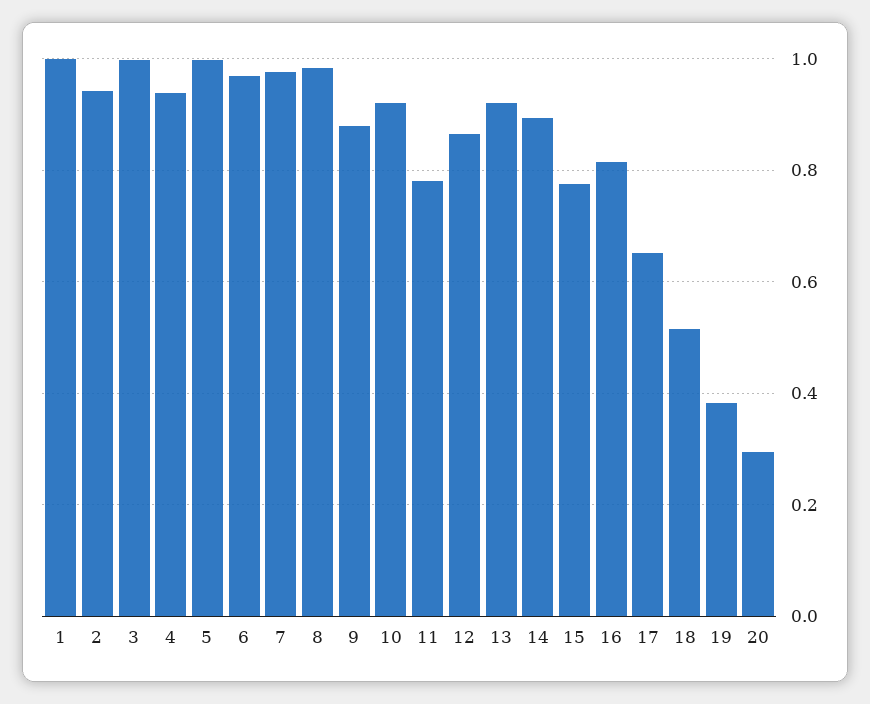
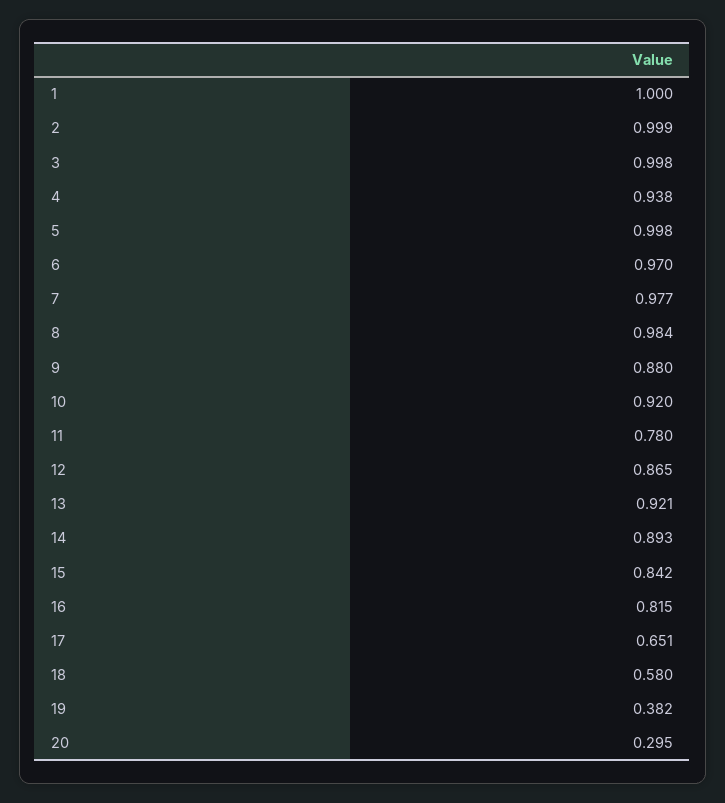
2: 0.94 -> 0.999
15: 0.78 -> 0.842
18: 0.52 -> 0.58

